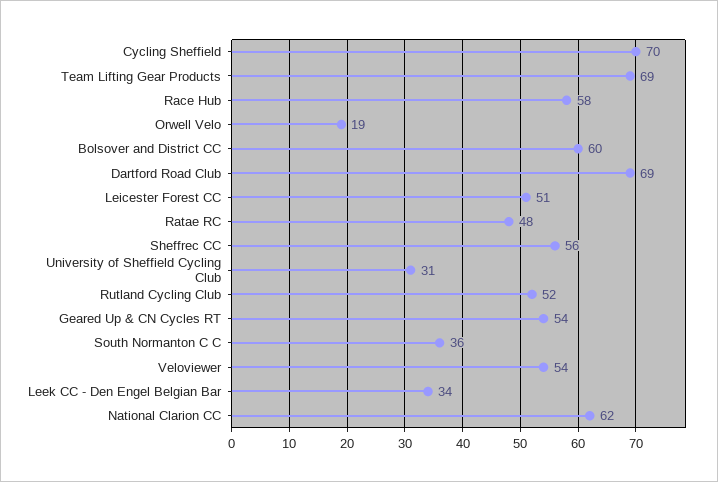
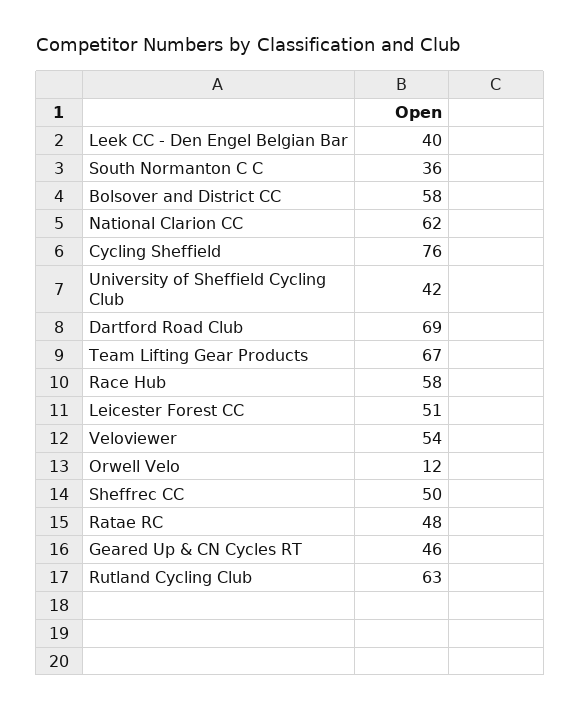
Cycling Sheffield: 70 -> 76
Team Lifting Gear Products: 69 -> 67
Orwell Velo: 19 -> 12
Bolsover and District CC: 60 -> 58
Sheffrec CC: 56 -> 50
University of Sheffield Cycling Club: 31 -> 42
Rutland Cycling Club: 52 -> 63
Geared Up & CN Cycles RT: 54 -> 46
Leek CC - Den Engel Belgian Bar: 34 -> 40

